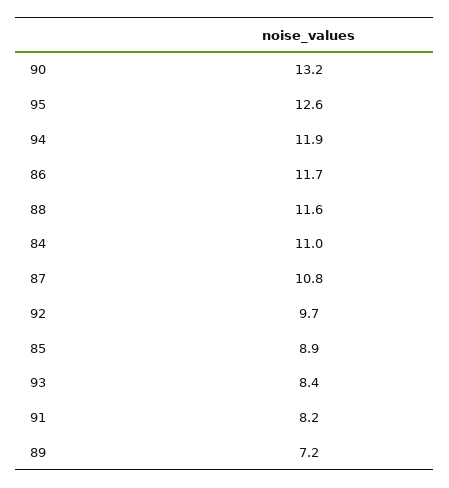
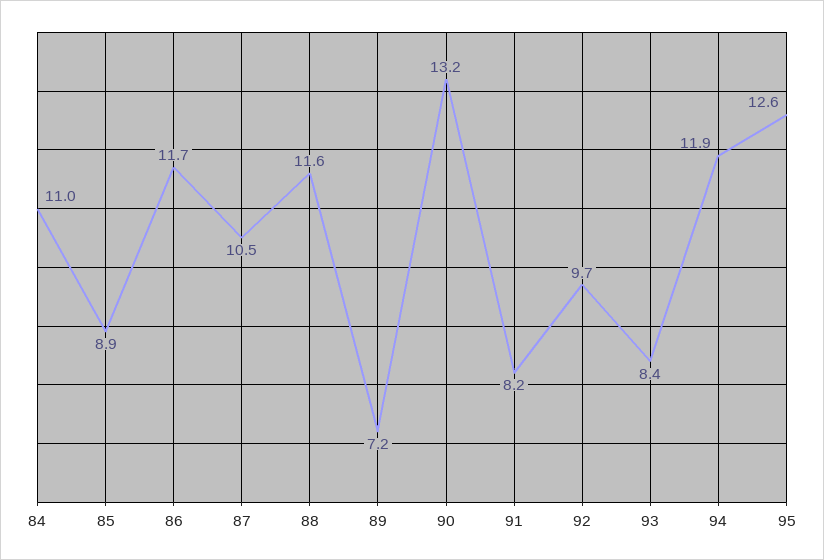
87: 10.8 -> 10.5

